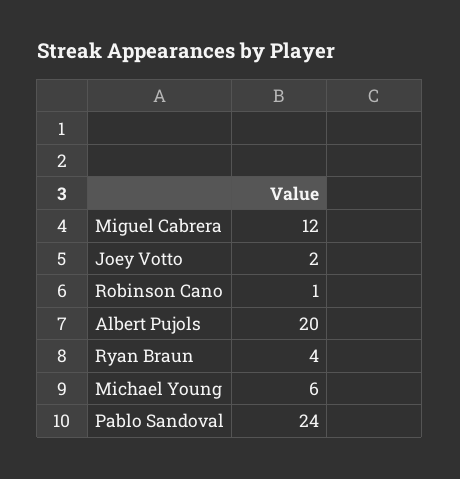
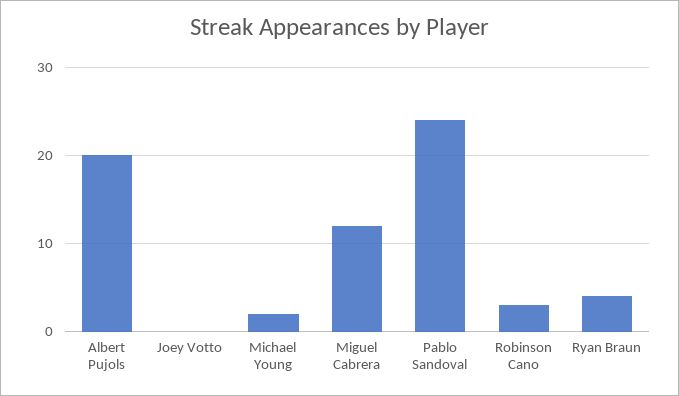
Joey Votto: 2 -> 0
Robinson Cano: 1 -> 3
Michael Young: 6 -> 2

